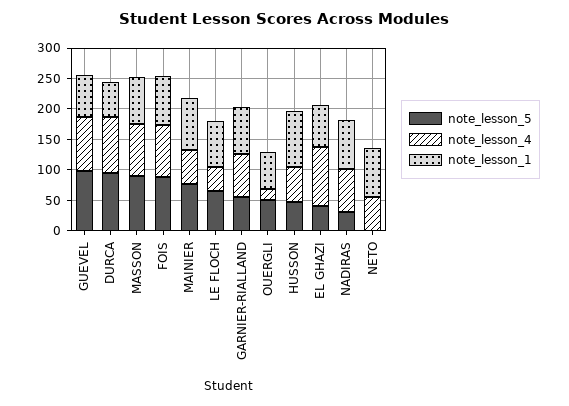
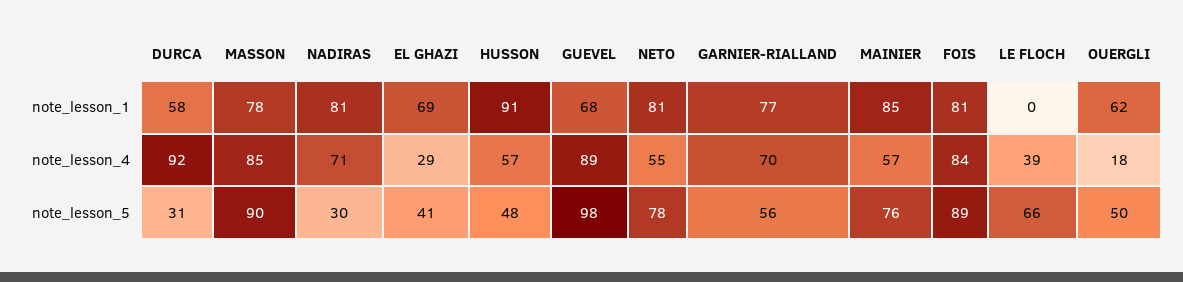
note_lesson_5, DURCA: 100 -> 31
note_lesson_1, LE FLOCH: 75 -> 0
note_lesson_4, EL GHAZI: 100 -> 29
note_lesson_5, NETO: 0 -> 78

